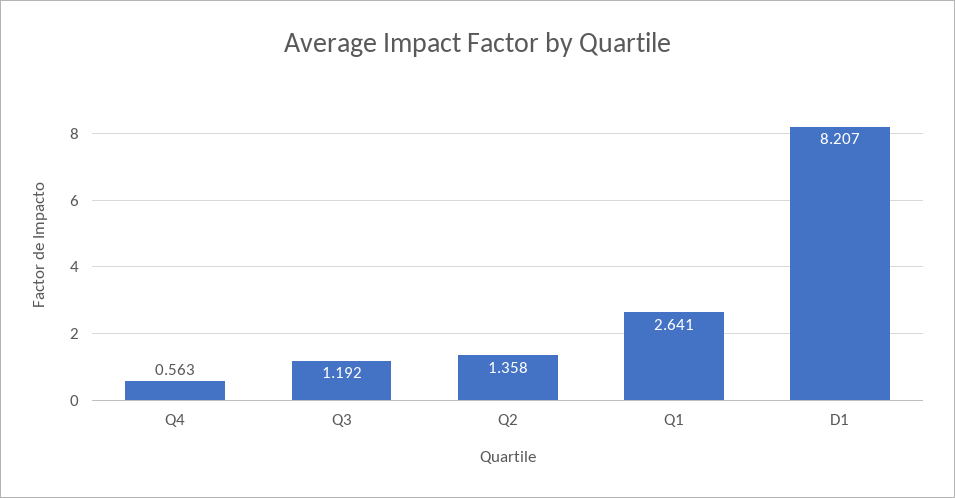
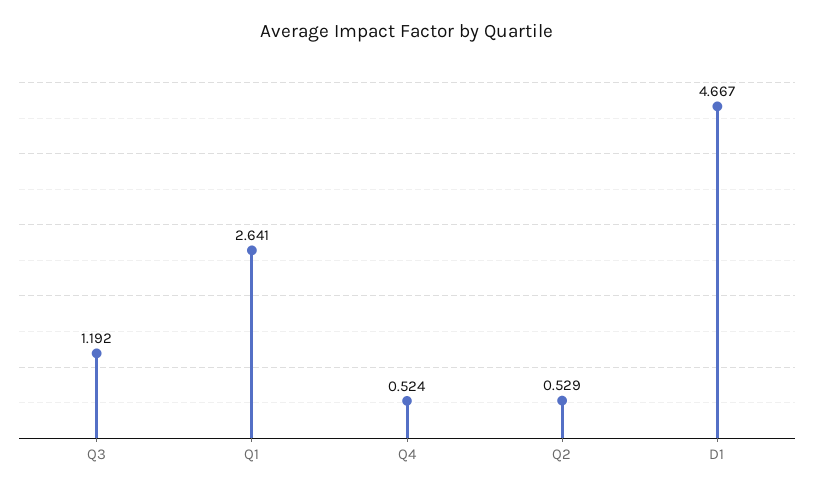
Q4: 0.563 -> 0.524
Q2: 1.358 -> 0.529
D1: 8.207 -> 4.667

